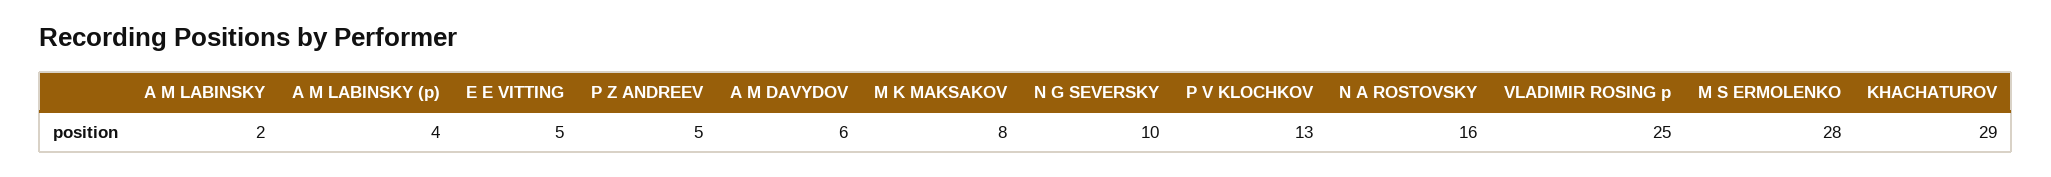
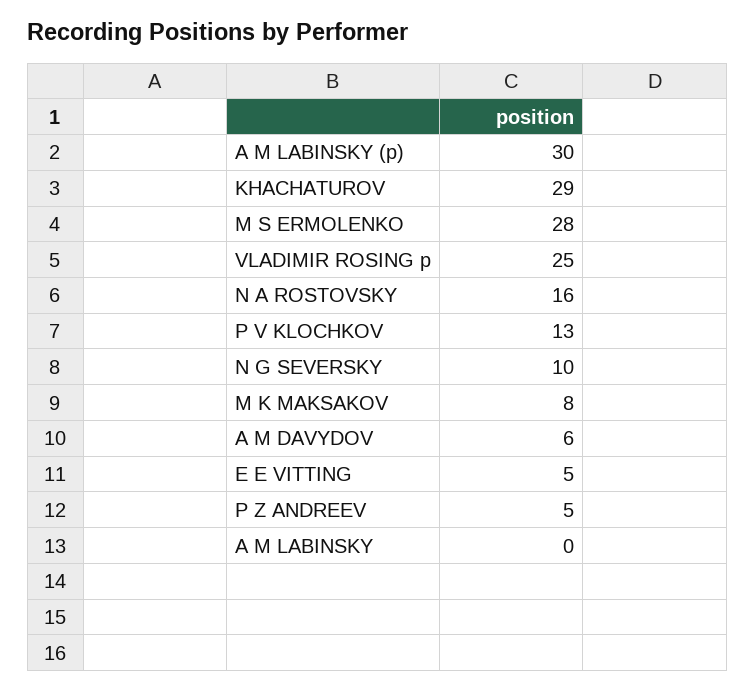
A M LABINSKY: 2 -> 0
A M LABINSKY (p): 4 -> 30

